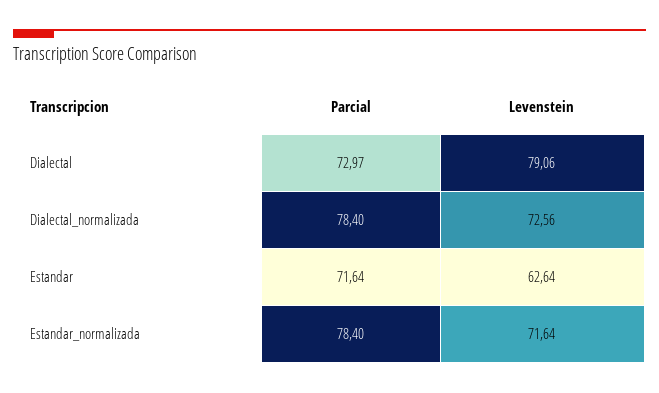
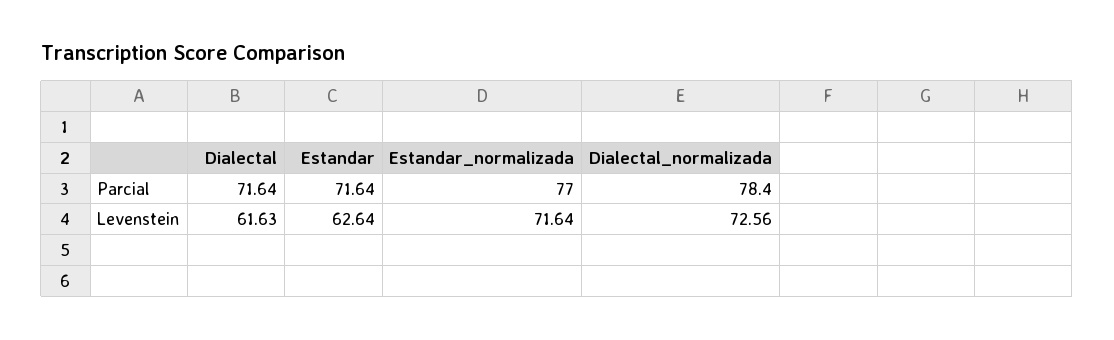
Parcial, Dialectal: 72.97 -> 71.64
Levenstein, Dialectal: 79.06 -> 61.63
Parcial, Estandar_normalizada: 78.4 -> 77

